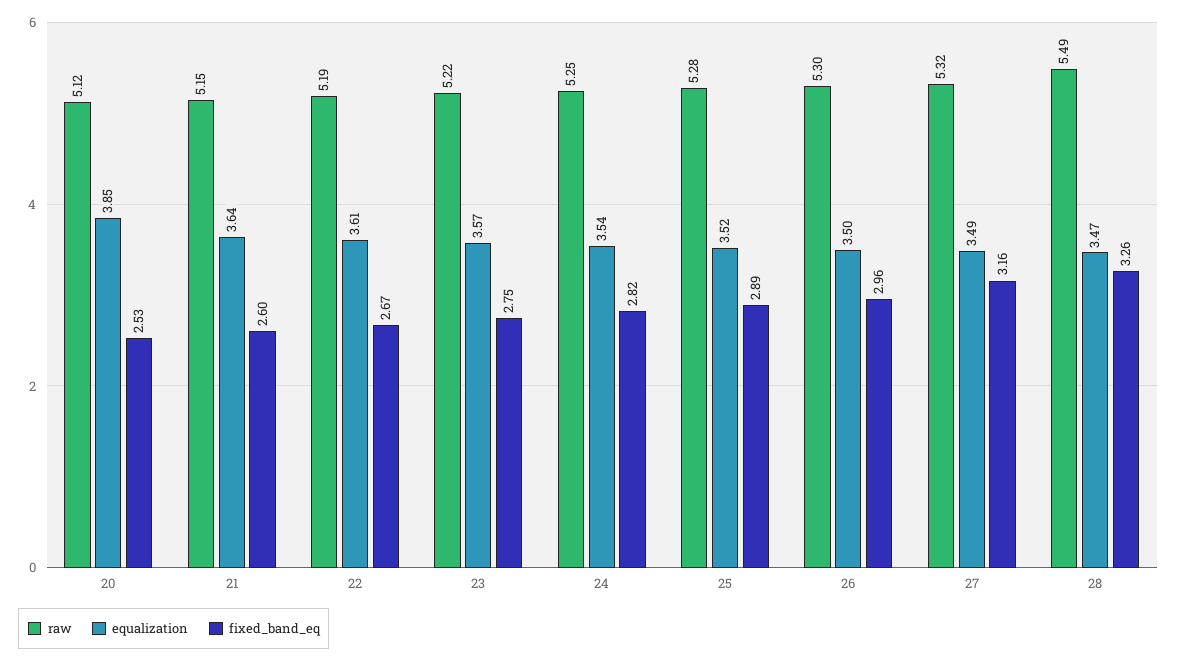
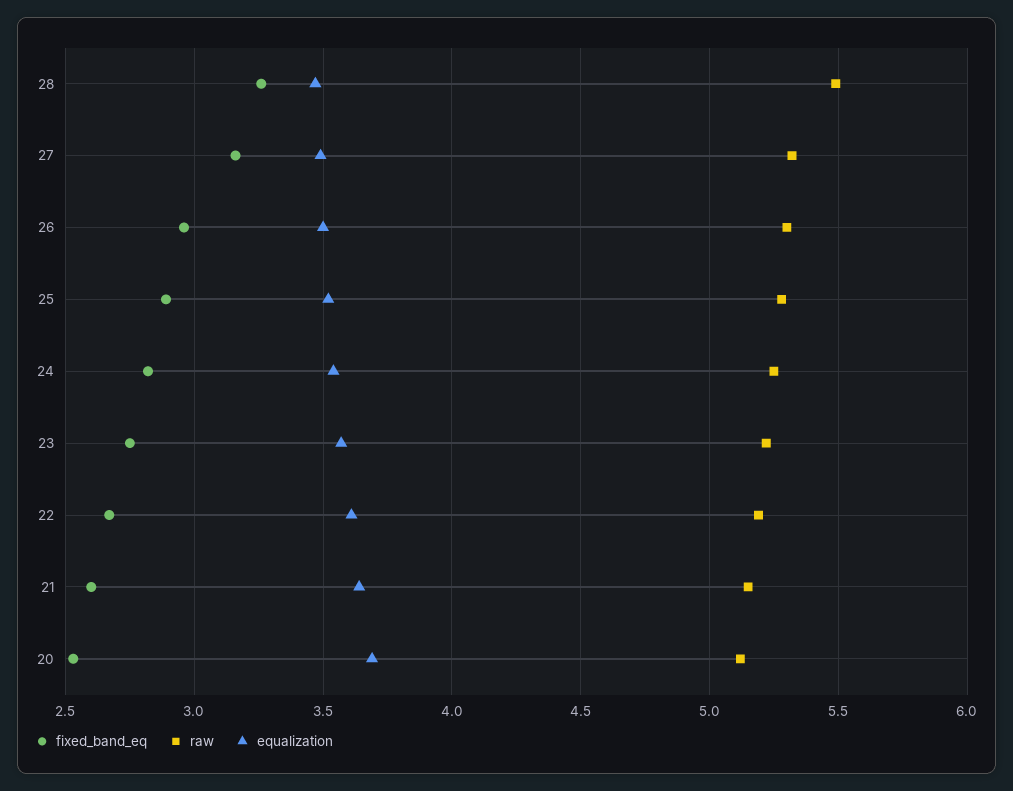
equalization, 20: 3.85 -> 3.7

